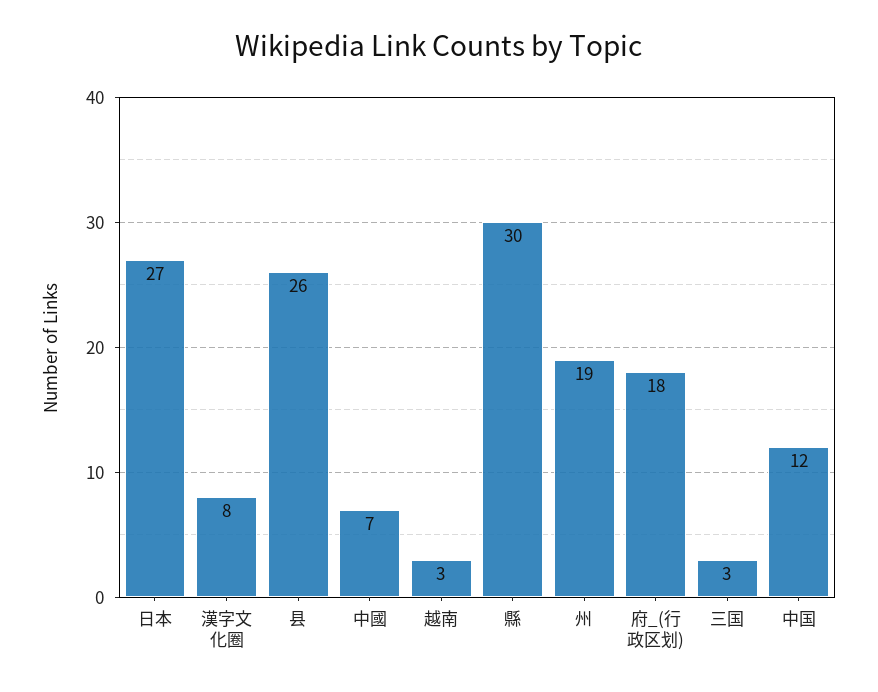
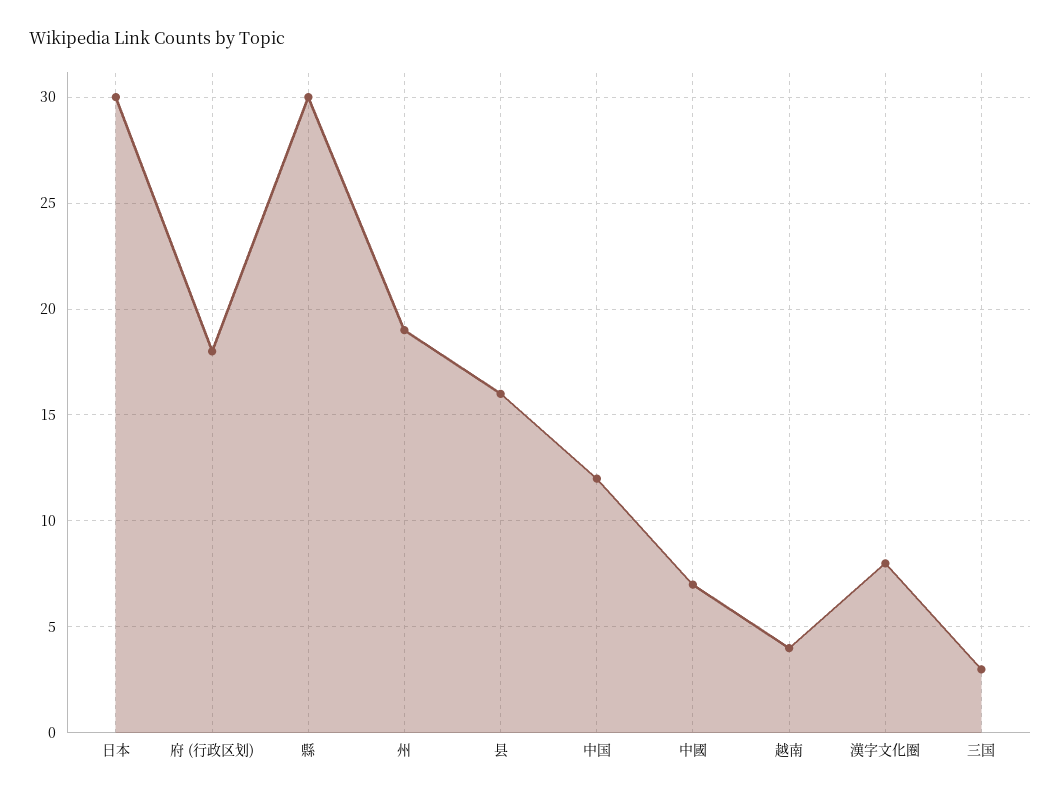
日本: 27 -> 30
县: 26 -> 16
越南: 3 -> 4

